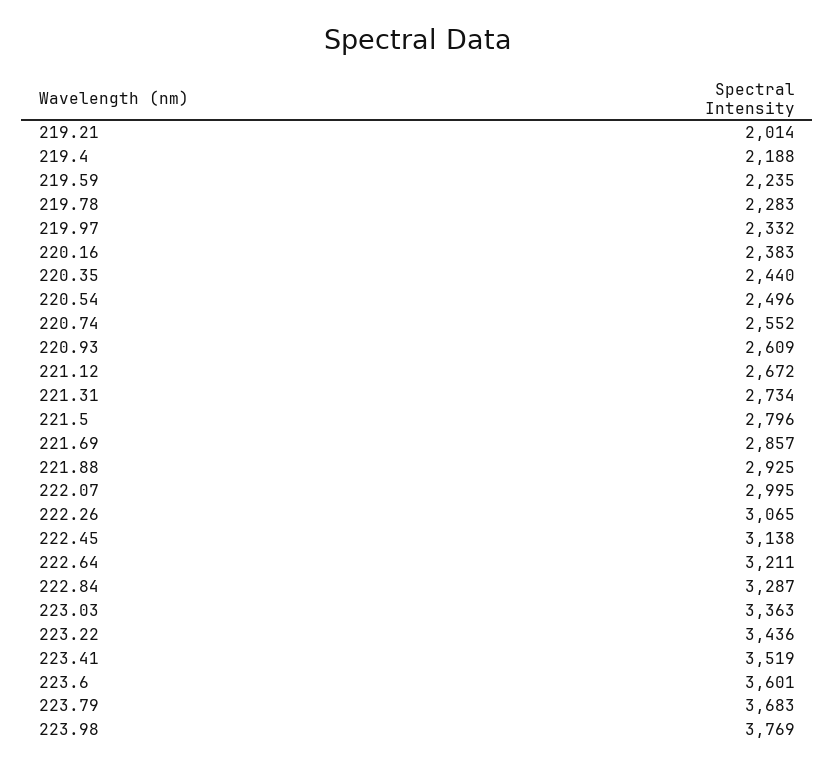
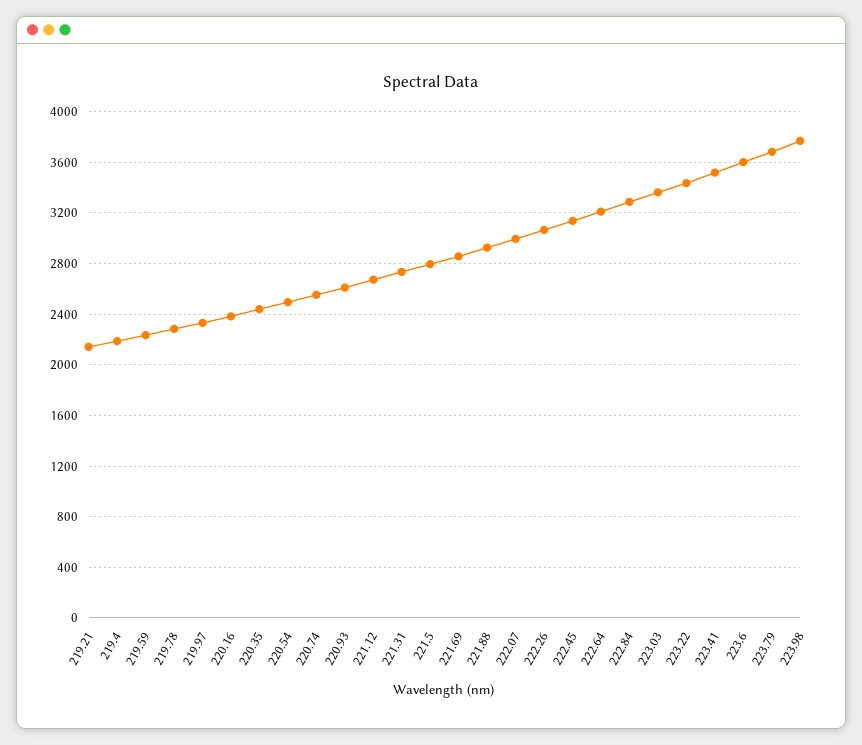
219.21: 2014 -> 2150

